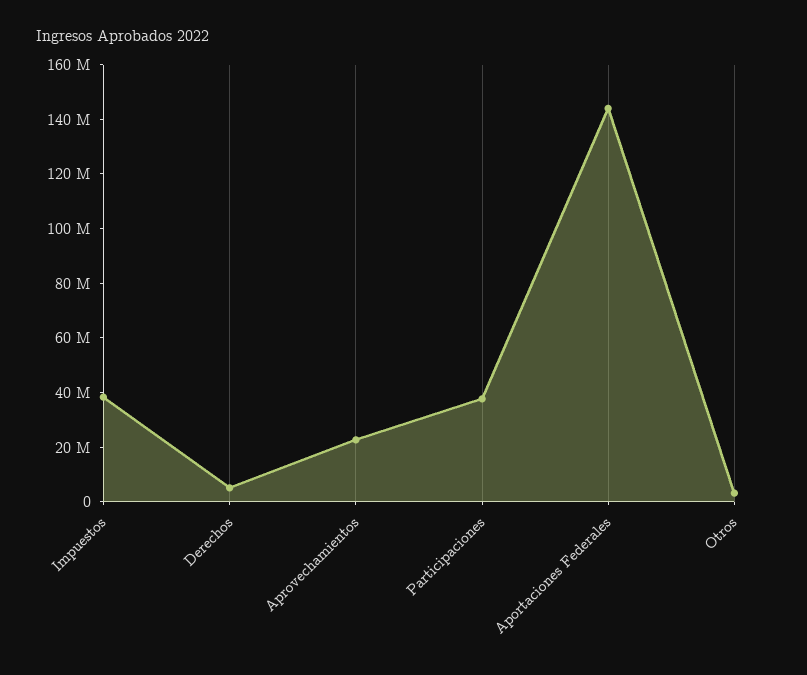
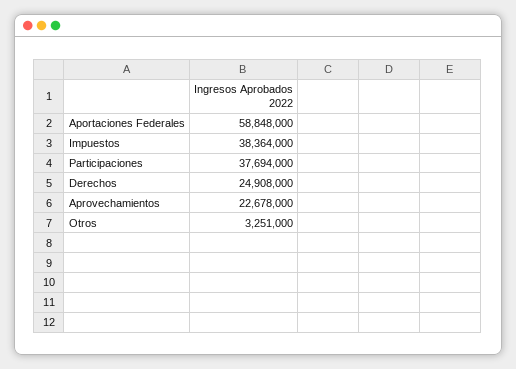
Derechos: 5000000 -> 24908000
Aportaciones Federales: 145000000 -> 58848000

